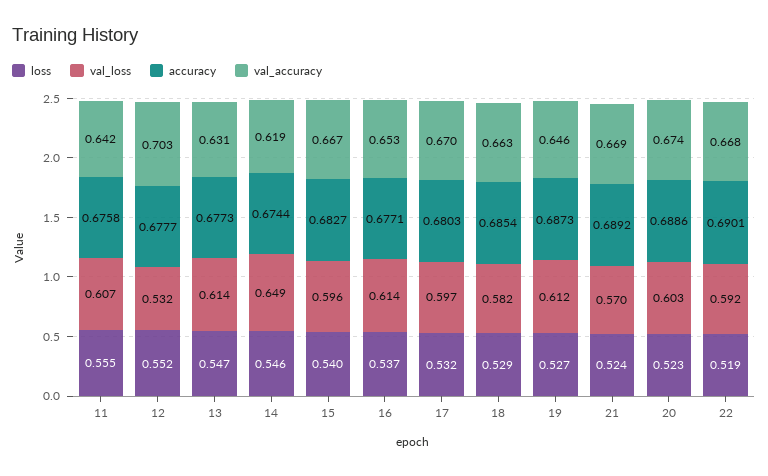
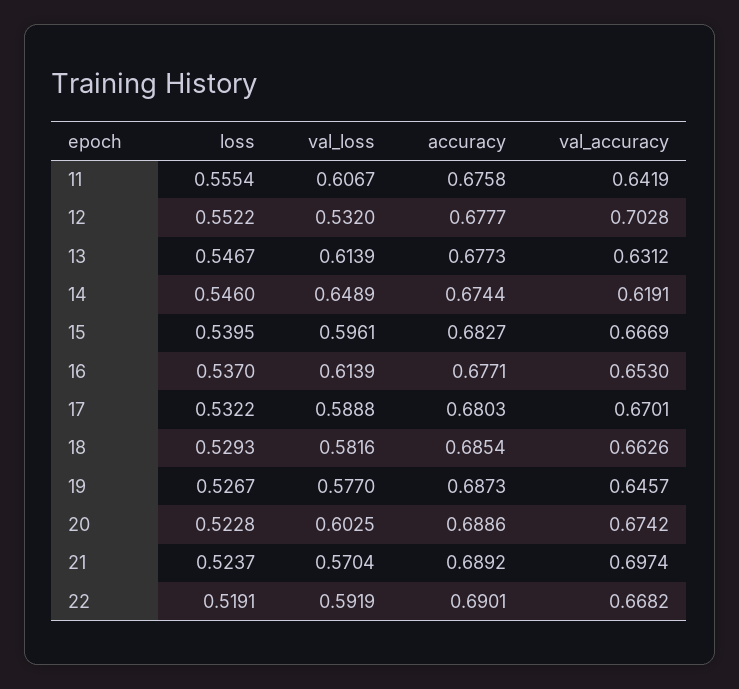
val_loss, 17: 0.597 -> 0.5888
val_loss, 19: 0.612 -> 0.577
val_accuracy, 21: 0.669 -> 0.6974

